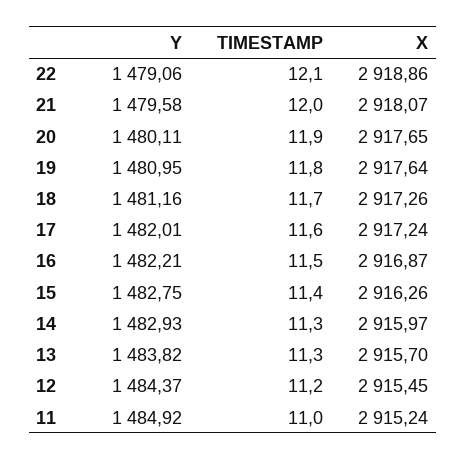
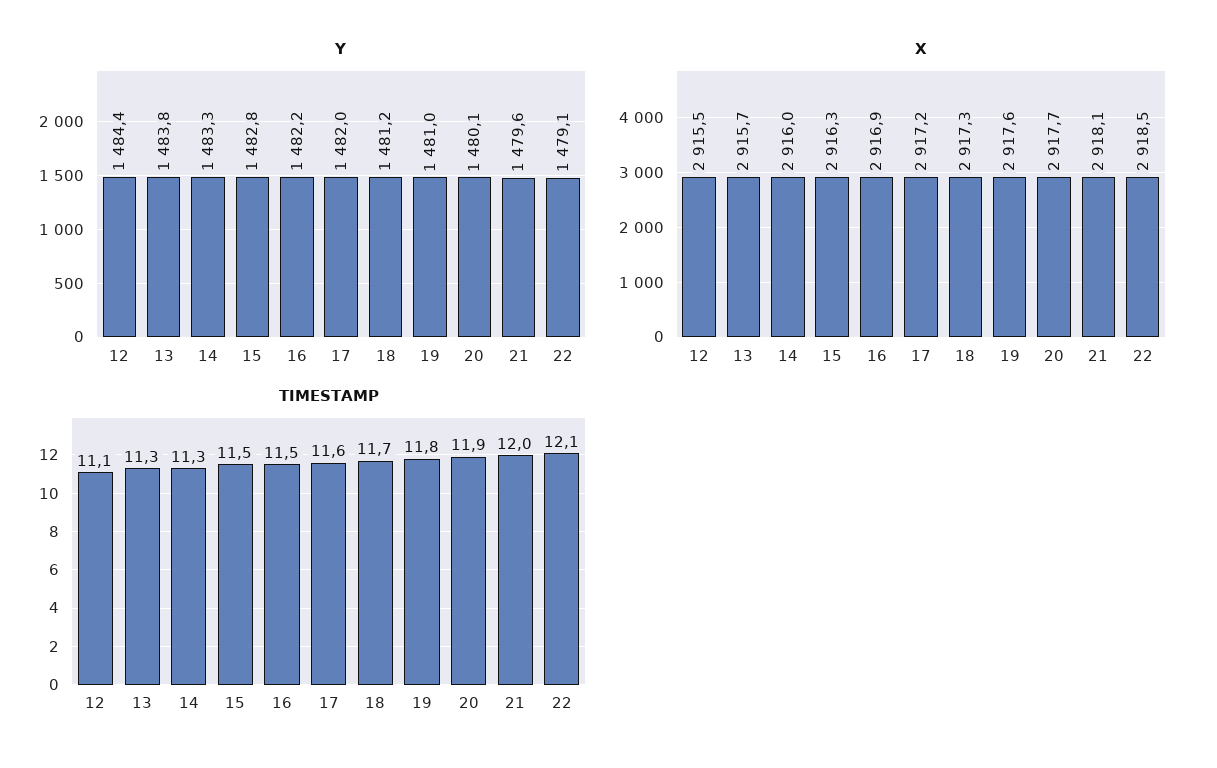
X, 22: 2918.86 -> 2918.5
TIMESTAMP, 15: 11.4 -> 11.5
Y, 14: 1482.93 -> 1483.3
TIMESTAMP, 12: 11.2 -> 11.1
Y, 11: 1484.92 -> none
TIMESTAMP, 11: 11 -> none
X, 11: 2915.24 -> none

